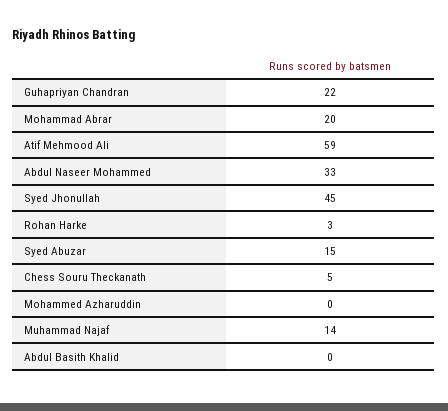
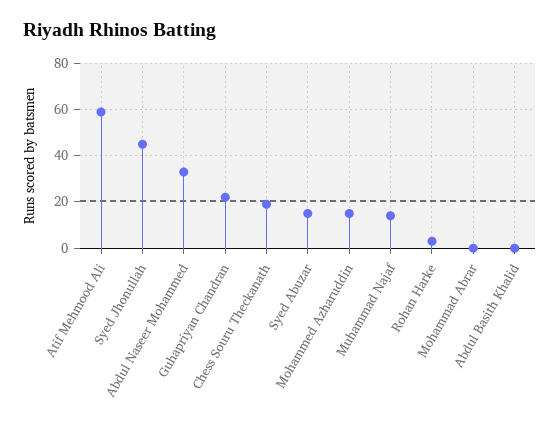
Mohammad Abrar: 20 -> 0
Chess Souru Theckanath: 5 -> 20
Mohammed Azharuddin: 0 -> 15

